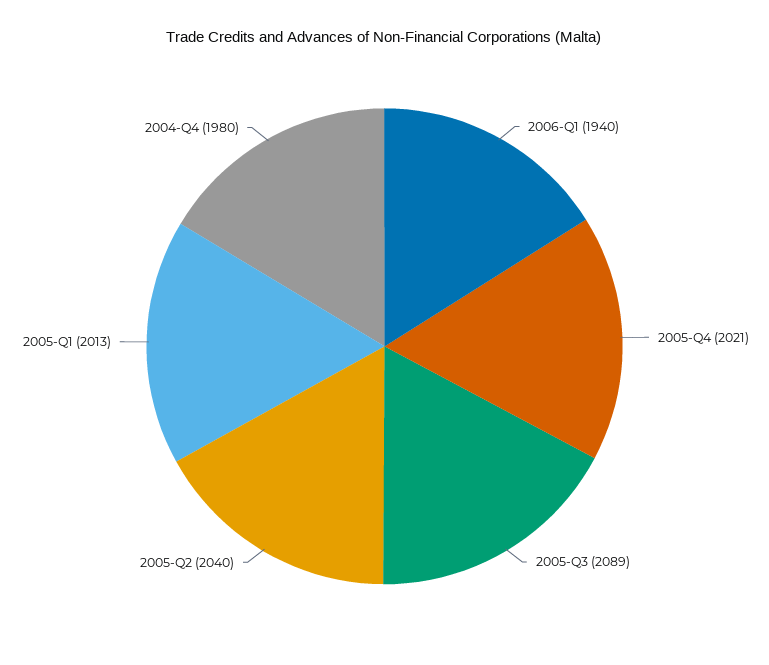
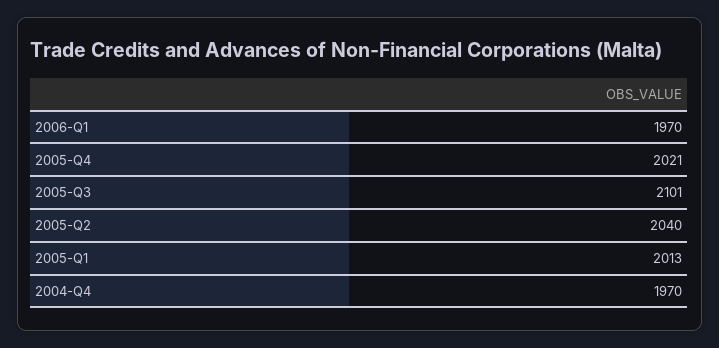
2006-Q1: 1940 -> 1970
2005-Q3: 2089 -> 2101
2004-Q4: 1980 -> 1970

